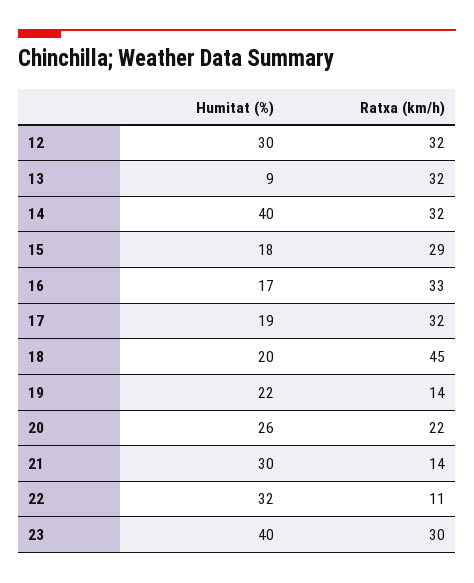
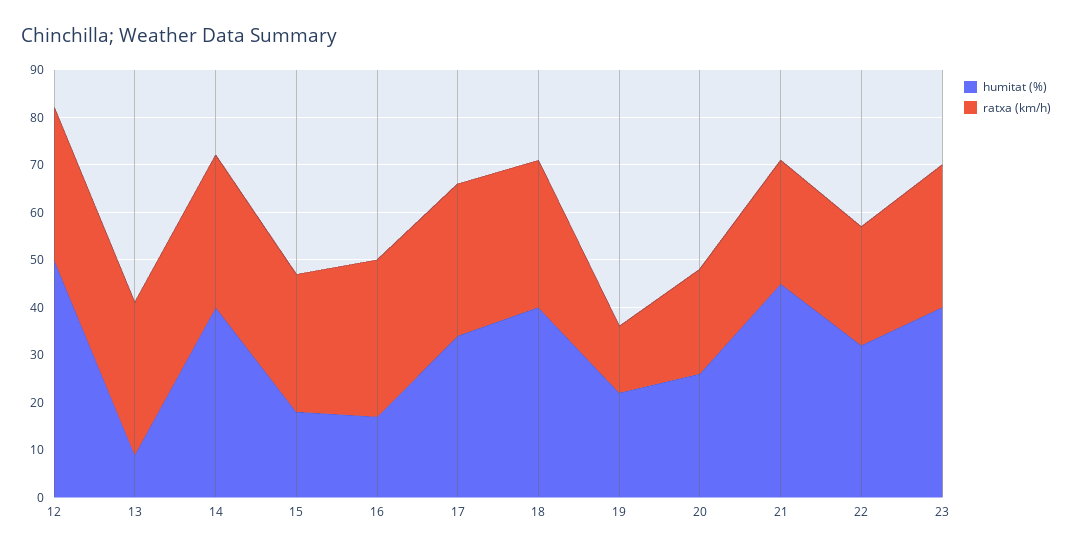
Humitat (%), 12: 30 -> 50
Humitat (%), 17: 19 -> 35
Humitat (%), 18: 20 -> 40
Ratxa (km/h), 18: 45 -> 30
Humitat (%), 21: 30 -> 45
Ratxa (km/h), 21: 14 -> 25
Ratxa (km/h), 22: 11 -> 25

